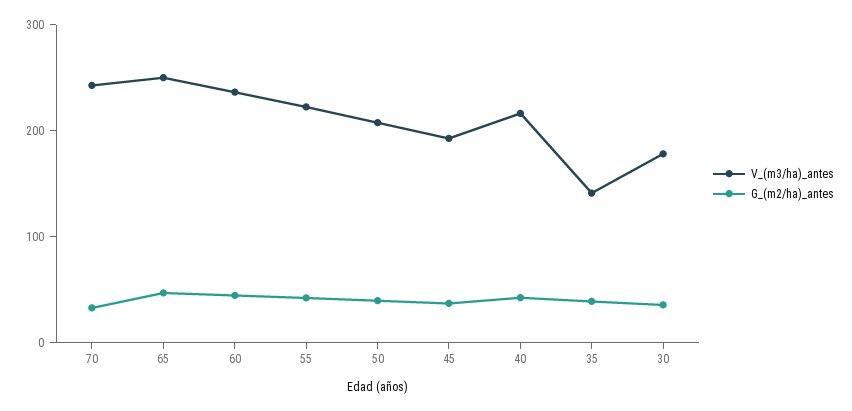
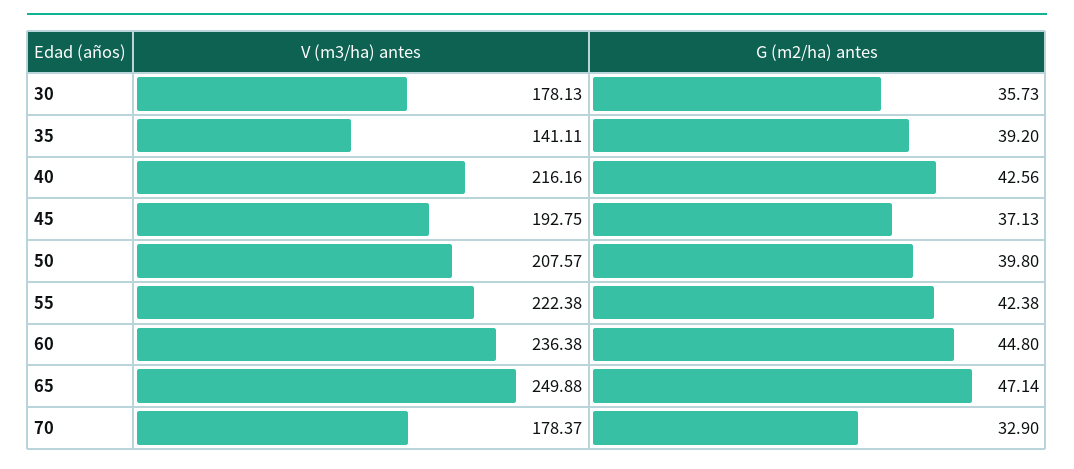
V_(m3/ha)_antes, 70: 240 -> 178.37

